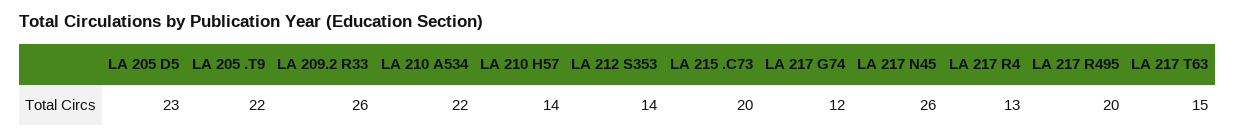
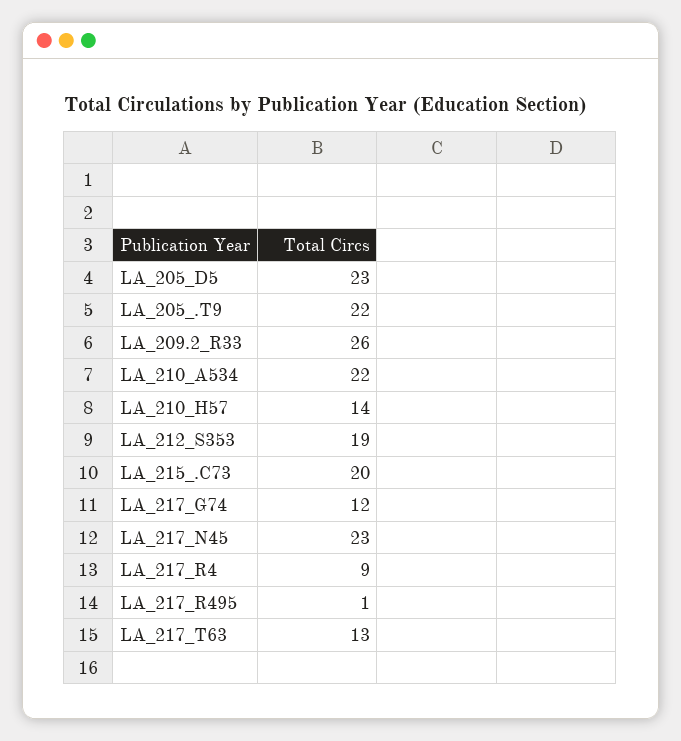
LA 212 S353: 14 -> 19
LA 217 N45: 26 -> 23
LA 217 R4: 13 -> 9
LA 217 R495: 20 -> 1
LA 217 T63: 15 -> 13

